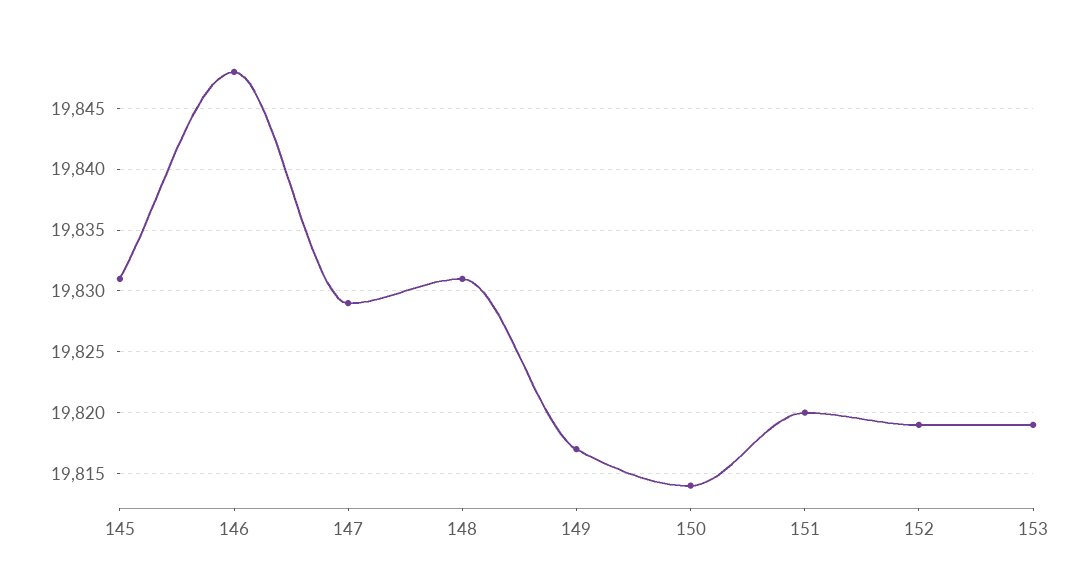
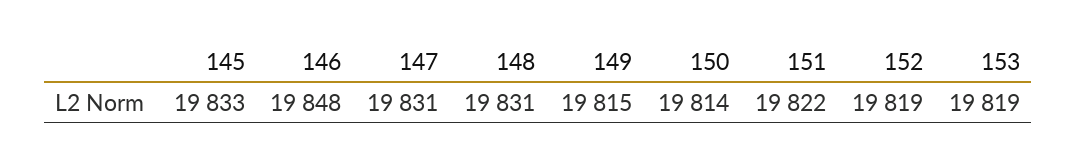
145: 19831 -> 19833
147: 19829 -> 19831
149: 19817 -> 19815
151: 19820 -> 19822

